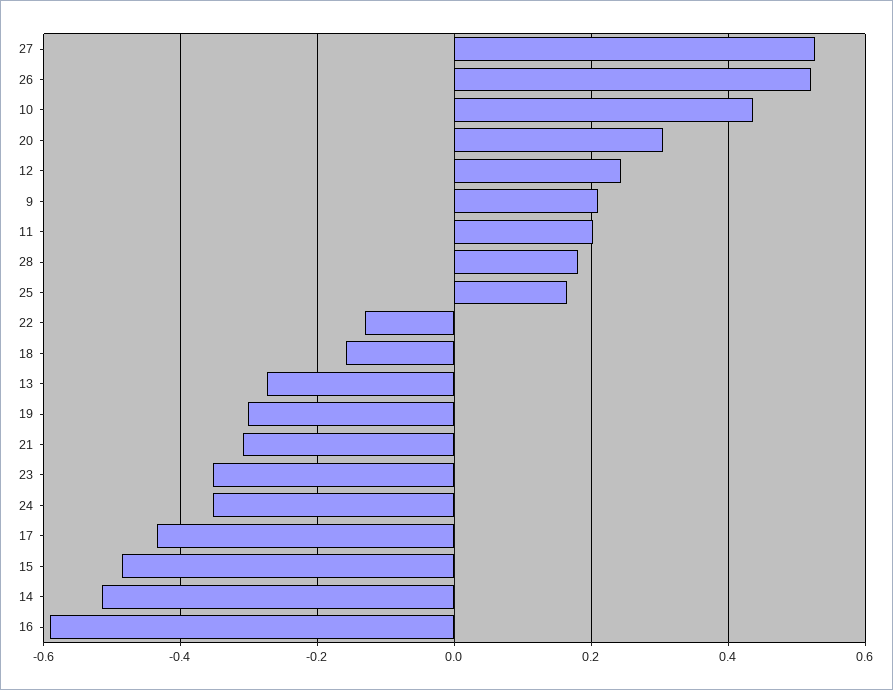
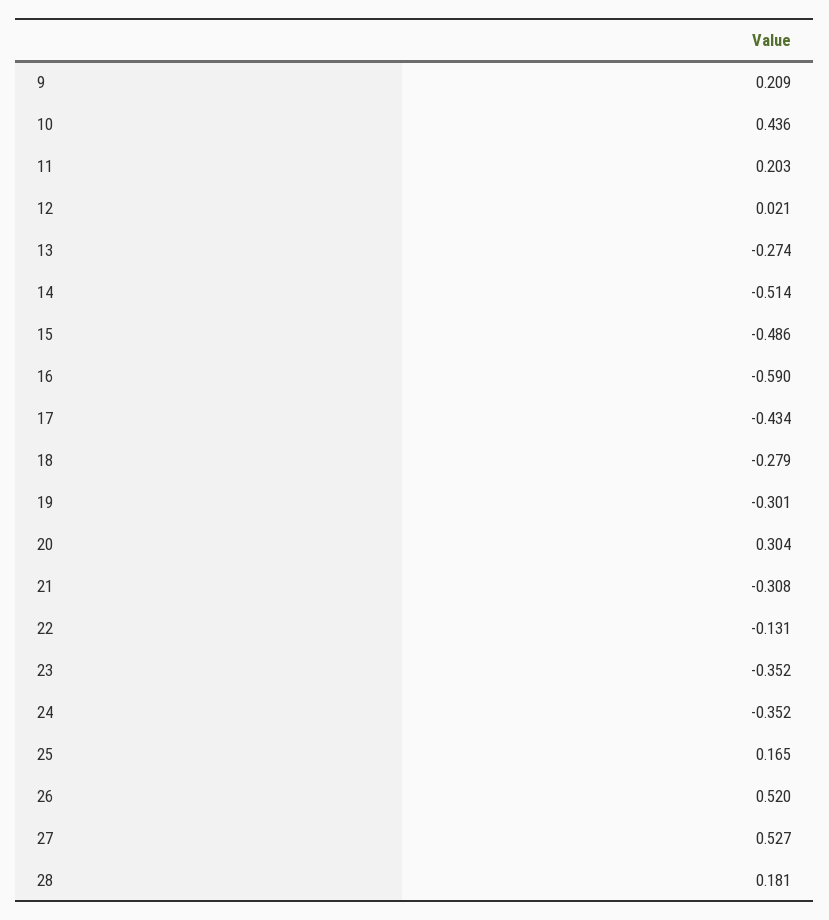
12: 0.24 -> 0.021
18: -0.16 -> -0.279

